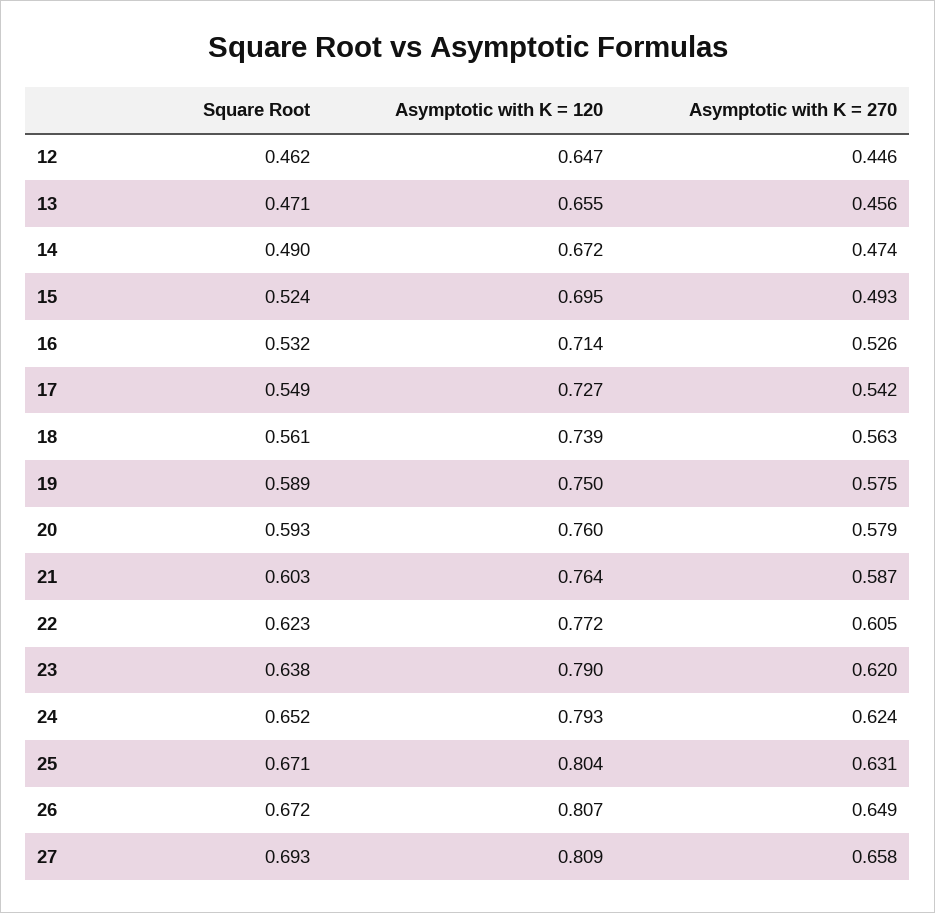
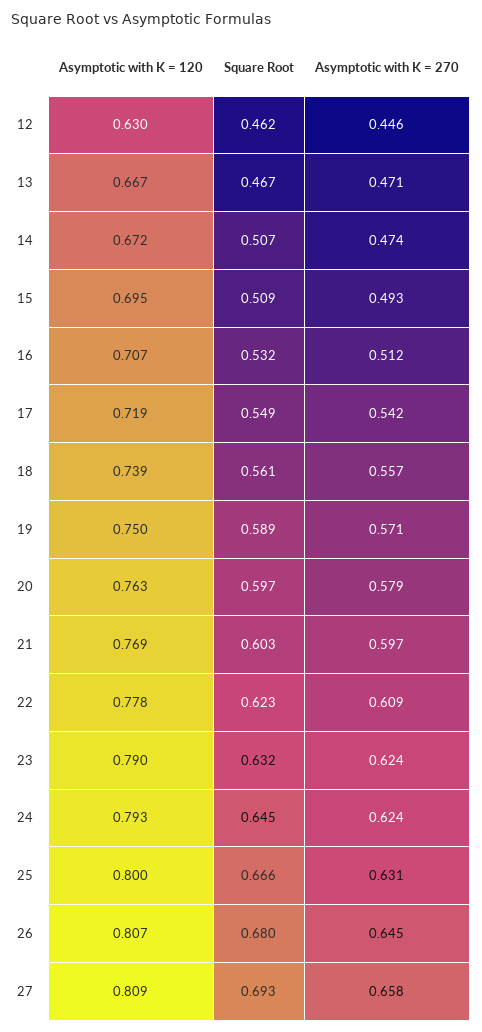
Asymptotic with K = 120, 12: 0.647 -> 0.63
Square Root, 13: 0.471 -> 0.467
Asymptotic with K = 120, 13: 0.655 -> 0.667
Asymptotic with K = 270, 13: 0.456 -> 0.471
Square Root, 14: 0.49 -> 0.507
Square Root, 15: 0.524 -> 0.509
Asymptotic with K = 120, 16: 0.714 -> 0.707
Asymptotic with K = 270, 16: 0.526 -> 0.512
Asymptotic with K = 120, 17: 0.727 -> 0.719
Asymptotic with K = 270, 18: 0.563 -> 0.557
Asymptotic with K = 270, 19: 0.575 -> 0.571
Square Root, 20: 0.593 -> 0.597
Asymptotic with K = 120, 20: 0.76 -> 0.763
Asymptotic with K = 120, 21: 0.764 -> 0.769
Asymptotic with K = 270, 21: 0.587 -> 0.597
Asymptotic with K = 120, 22: 0.772 -> 0.778
Asymptotic with K = 270, 22: 0.605 -> 0.609
Square Root, 23: 0.638 -> 0.632
Asymptotic with K = 270, 23: 0.62 -> 0.624
Square Root, 24: 0.652 -> 0.645
Square Root, 25: 0.671 -> 0.666
Asymptotic with K = 120, 25: 0.804 -> 0.8
Square Root, 26: 0.672 -> 0.68
Asymptotic with K = 270, 26: 0.649 -> 0.645

